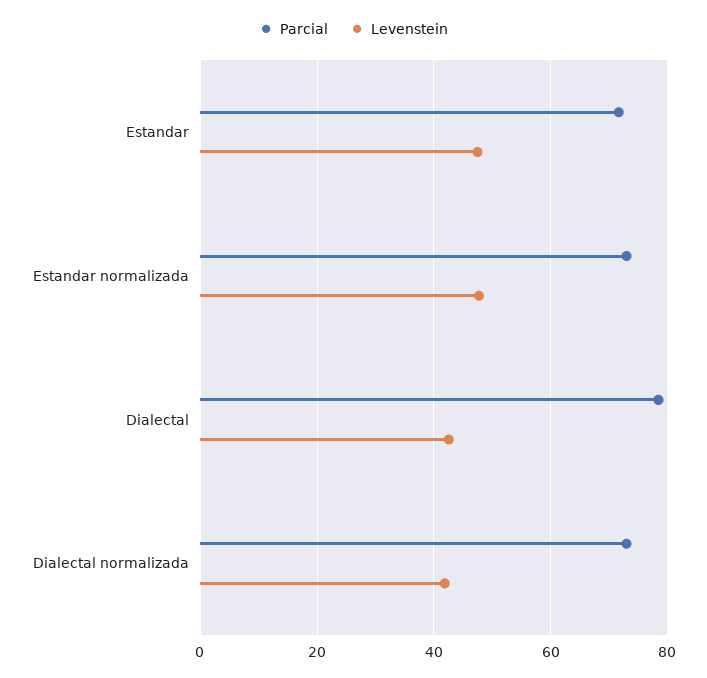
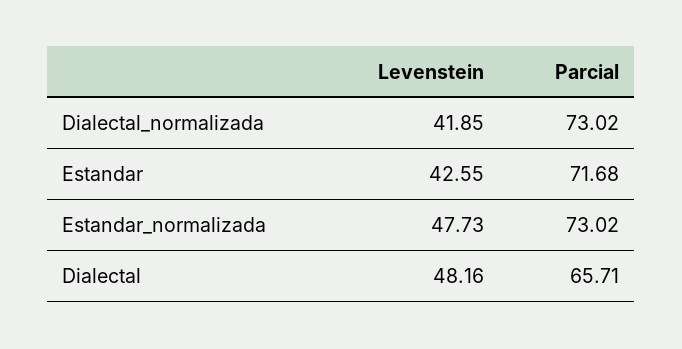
Levenstein, Estandar: 48 -> 42.55
Parcial, Dialectal: 78 -> 65.71
Levenstein, Dialectal: 42 -> 48.16

